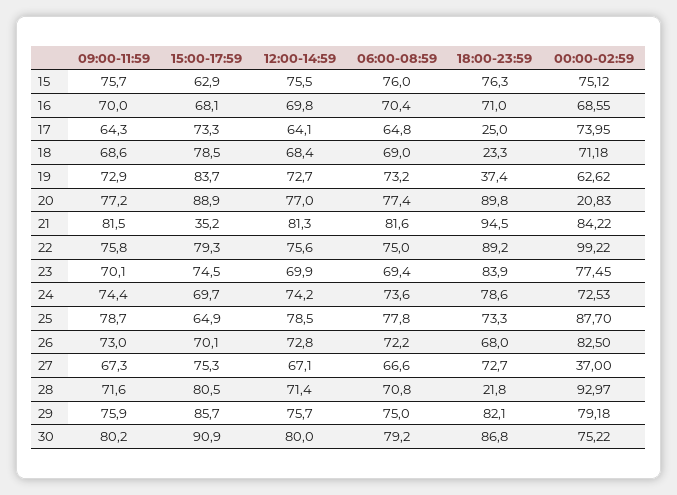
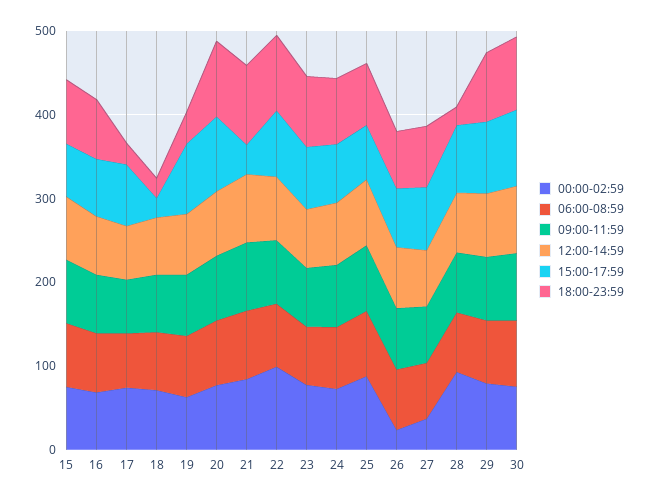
15:00-17:59, 18: 78.5 -> 20
00:00-02:59, 20: 20.83 -> 80
00:00-02:59, 26: 82.5 -> 20

